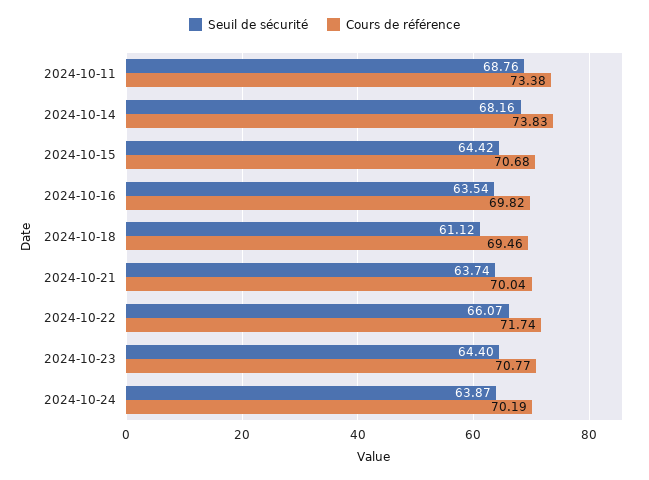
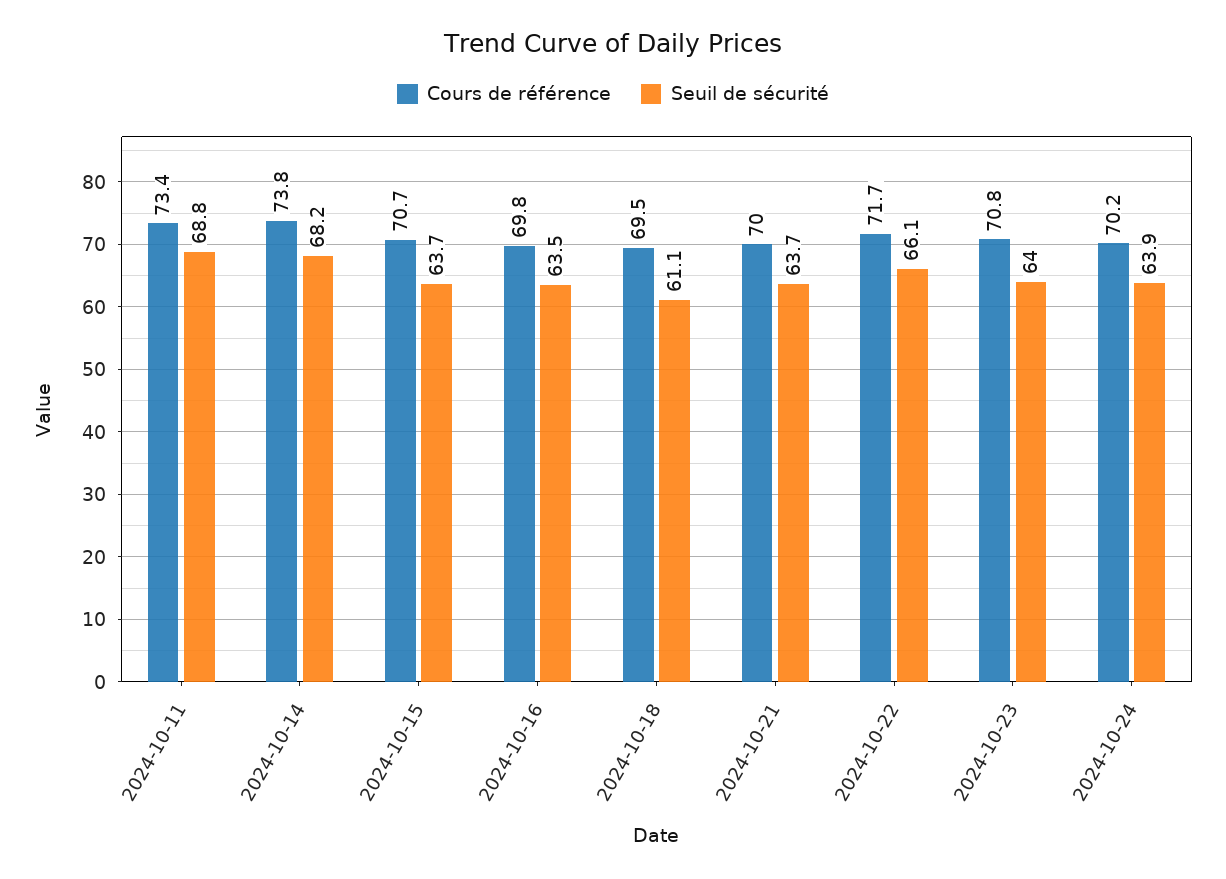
Seuil de sécurité, 2024-10-15: 64.42 -> 63.7
Seuil de sécurité, 2024-10-23: 64.4 -> 64

